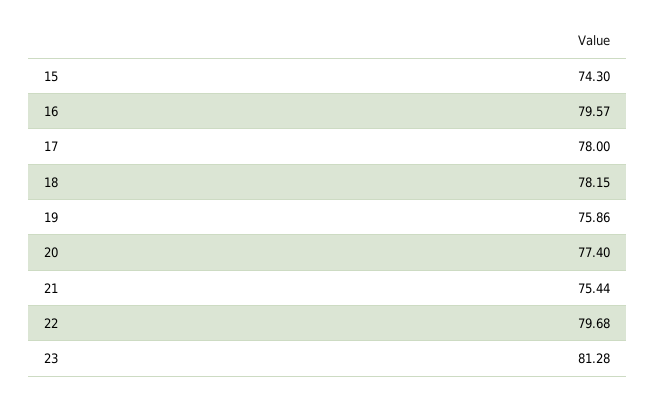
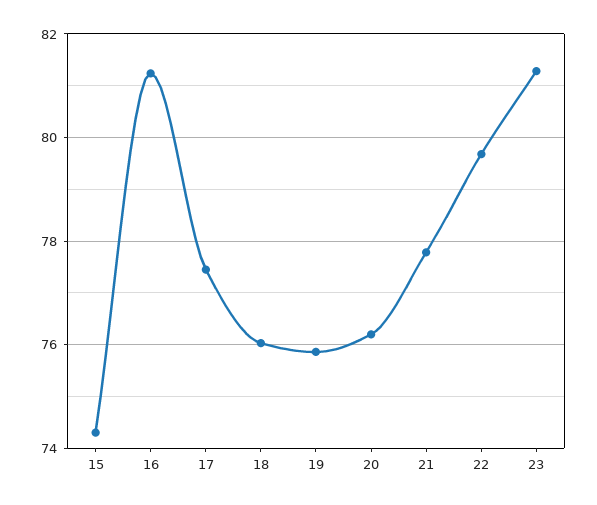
16: 79.57 -> 81.2
17: 78 -> 77.4
18: 78.15 -> 76
20: 77.4 -> 76.2
21: 75.44 -> 77.8

